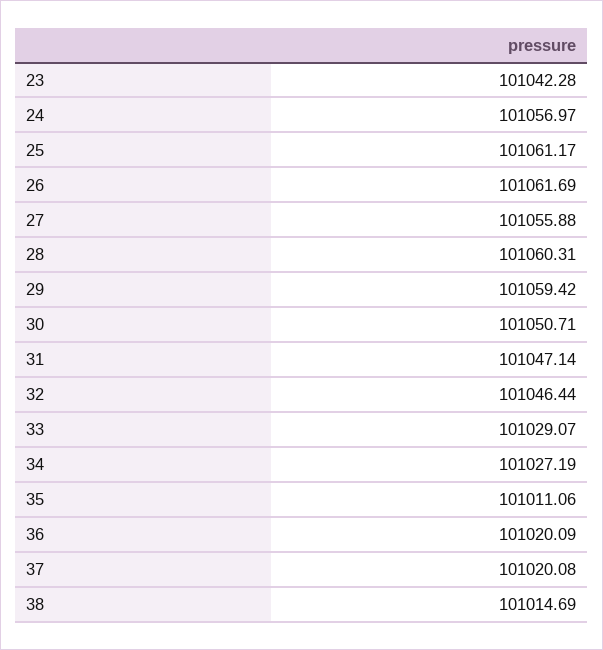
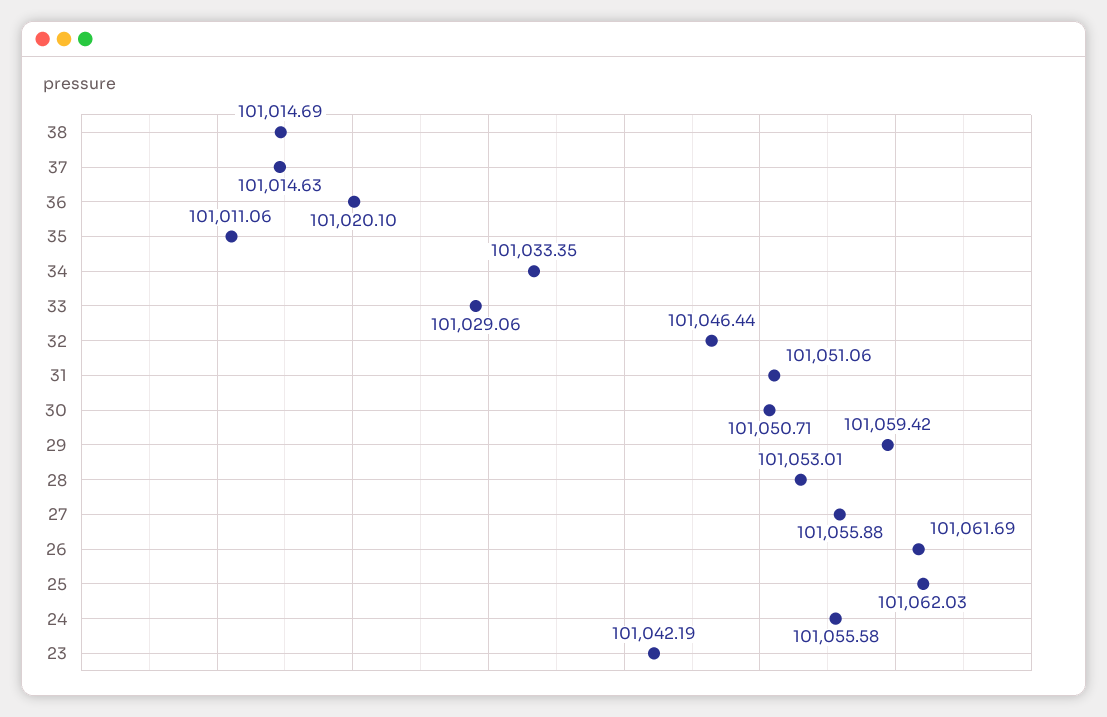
23: 101042.28 -> 101042.19
24: 101056.97 -> 101055.58
25: 101061.17 -> 101062.03
28: 101060.31 -> 101053.01
31: 101047.14 -> 101051.06
33: 101029.07 -> 101029.06
34: 101027.19 -> 101033.35
36: 101020.09 -> 101020.1
37: 101020.08 -> 101014.63

